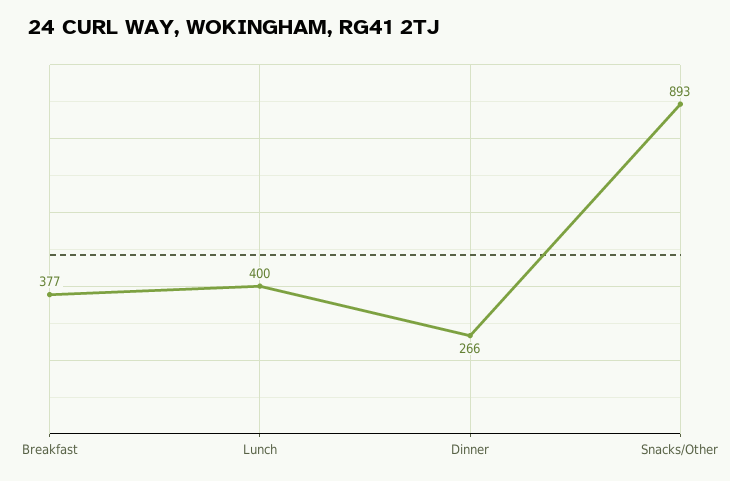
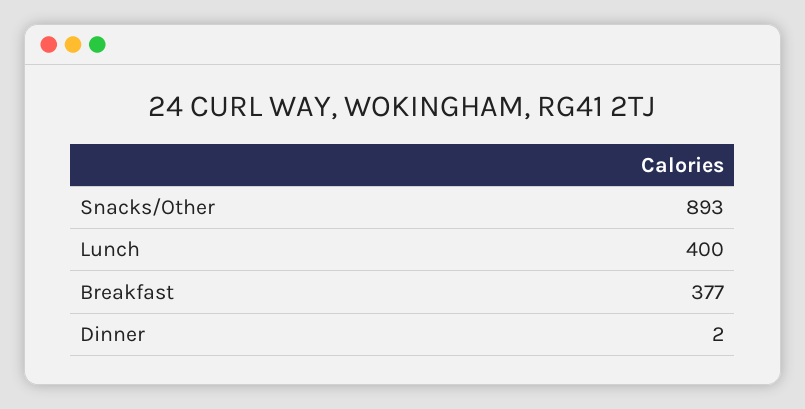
Dinner: 266 -> 2

